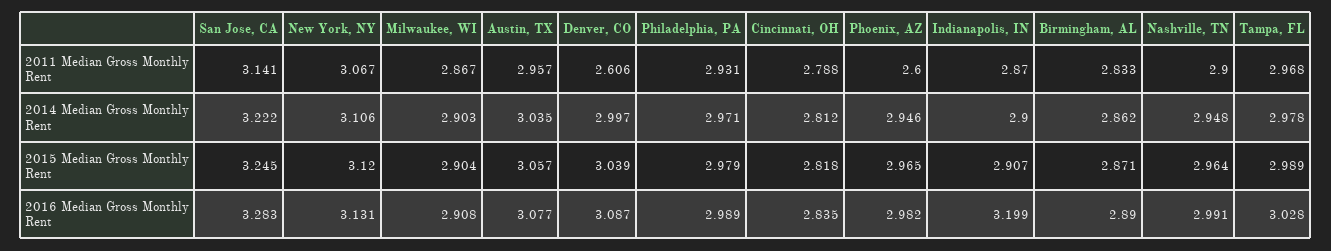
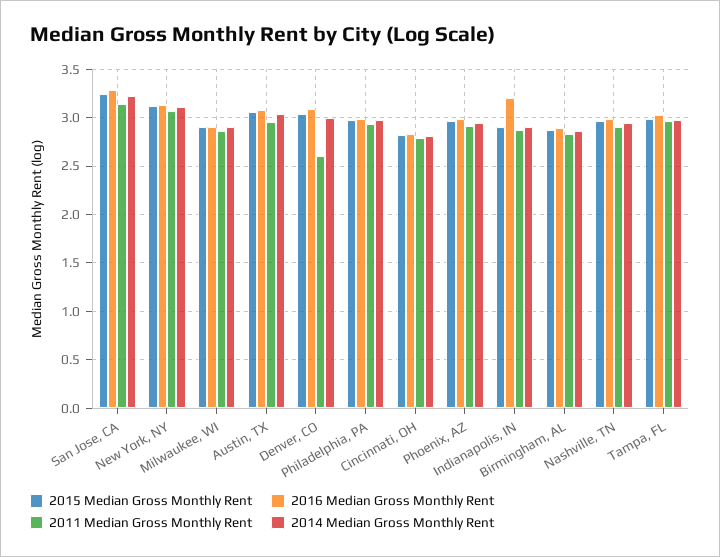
2011 Median Gross Monthly Rent, Phoenix, AZ: 2.6 -> 2.9

